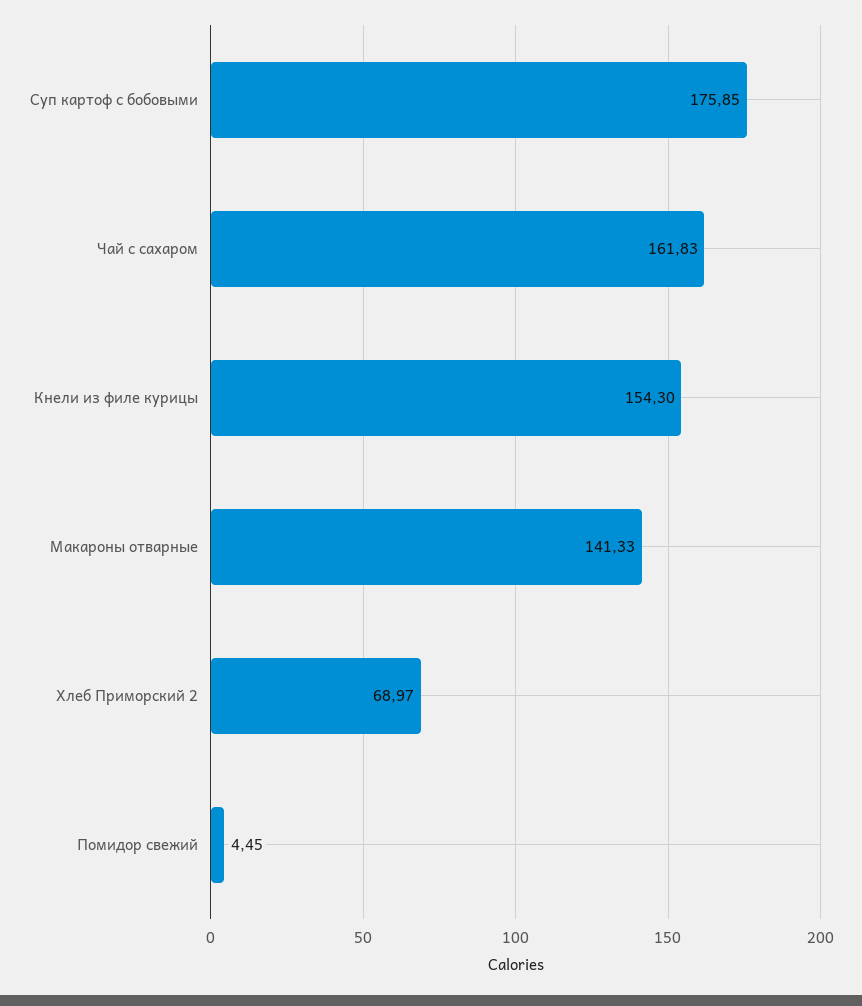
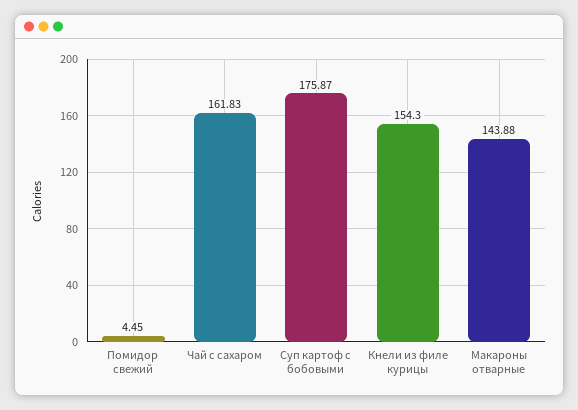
Суп картоф с бобовыми: 175.85 -> 175.87
Макароны отварные: 141.33 -> 143.88
Хлеб Приморский 2: 68.97 -> none

